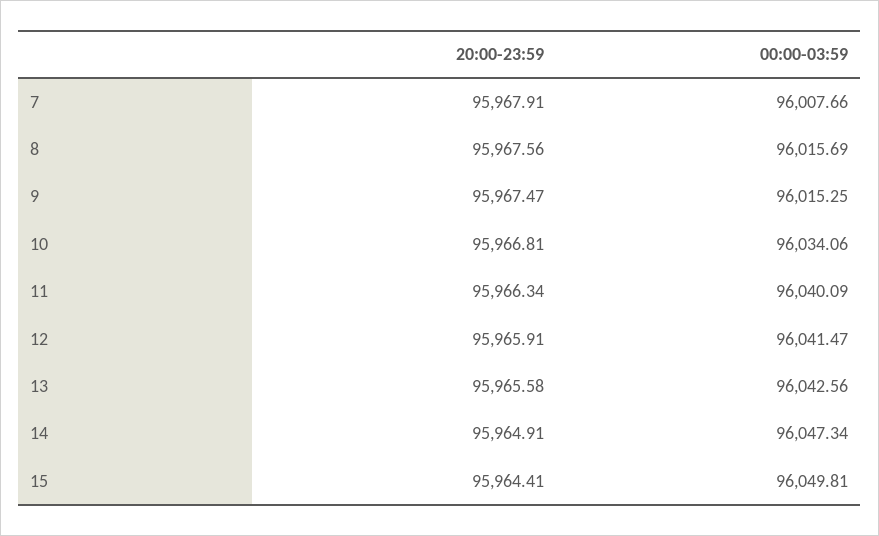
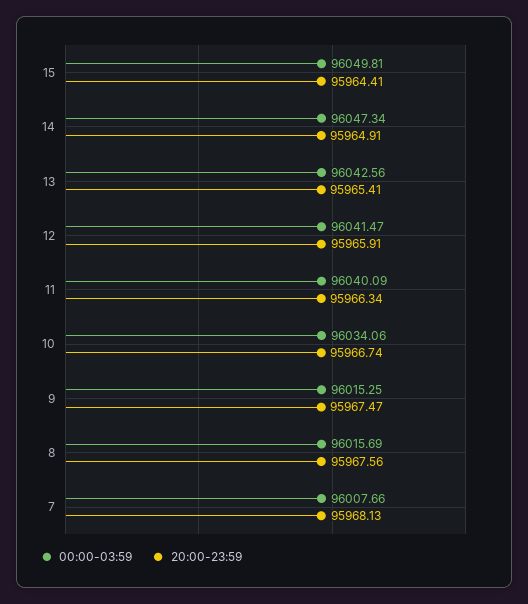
20:00-23:59, 7: 95967.91 -> 95968.13
20:00-23:59, 10: 95966.81 -> 95966.74
20:00-23:59, 13: 95965.58 -> 95965.41

